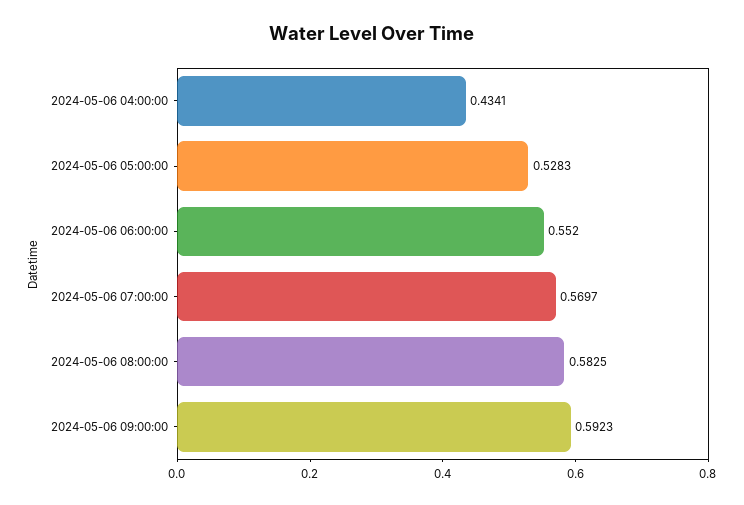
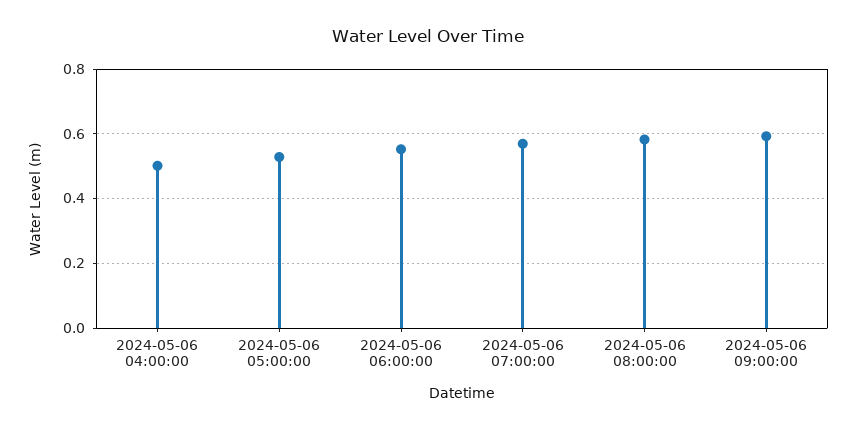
2024-05-06 04:00:00: 0.4341 -> 0.5

